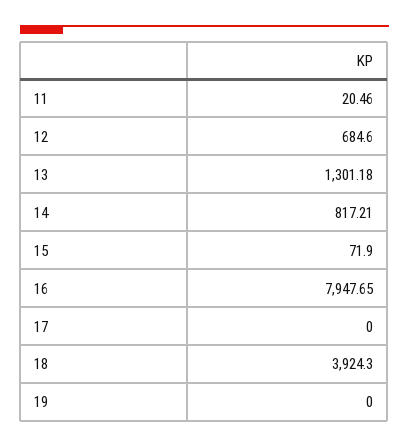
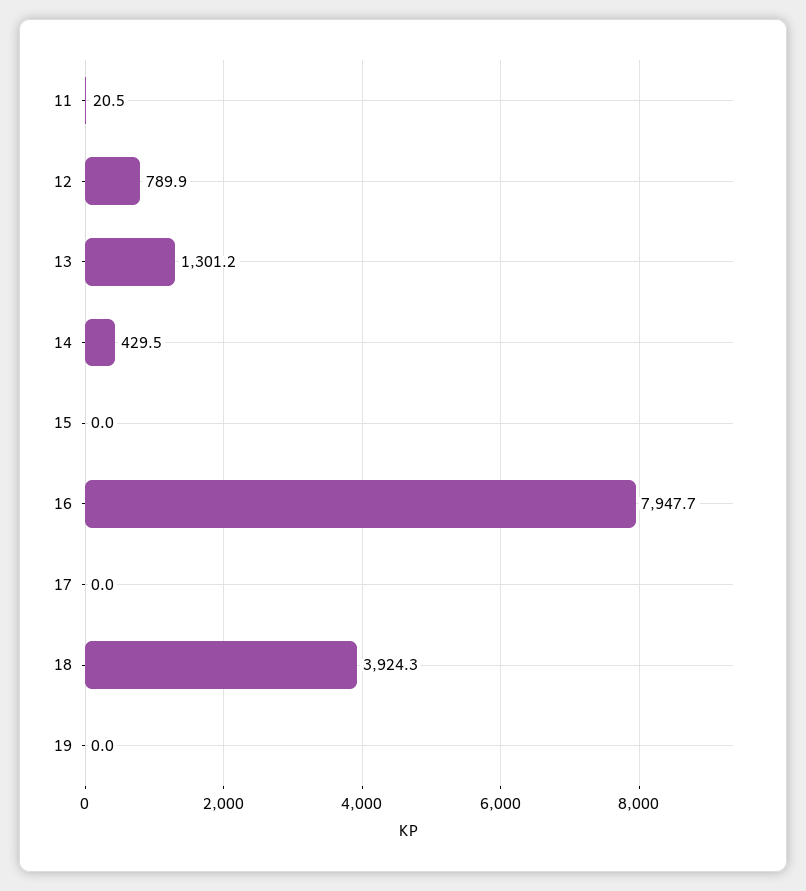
12: 684.6 -> 789.9
14: 817.21 -> 429.5
15: 71.9 -> 0

